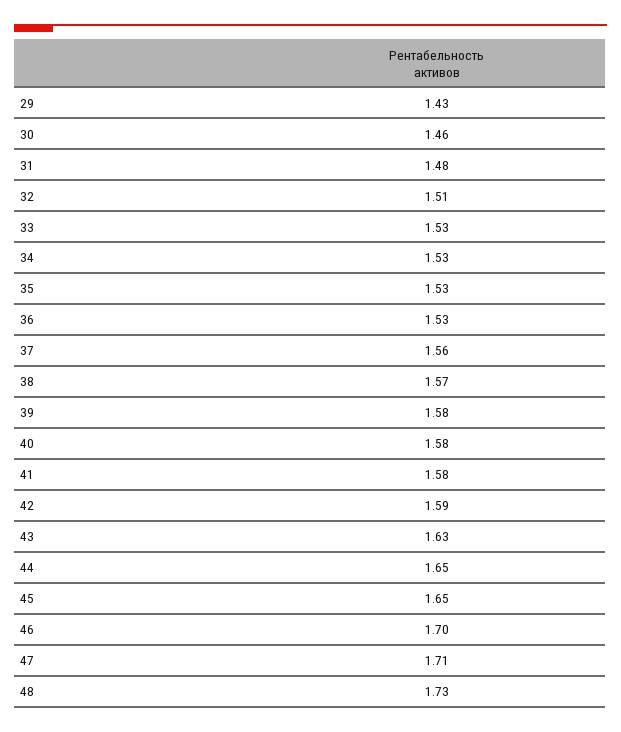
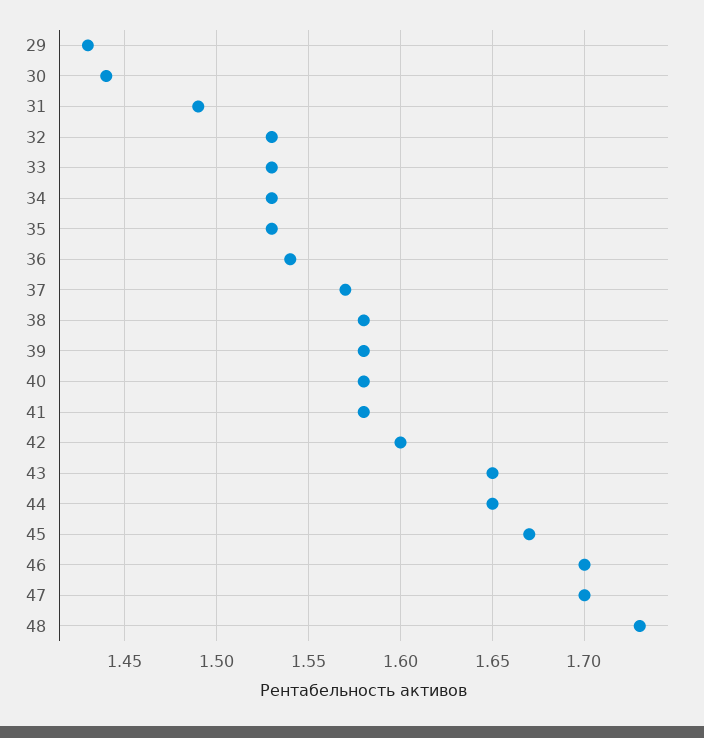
30: 1.46 -> 1.44
31: 1.48 -> 1.49
32: 1.51 -> 1.53
36: 1.53 -> 1.54
37: 1.56 -> 1.57
38: 1.57 -> 1.58
42: 1.59 -> 1.6
43: 1.63 -> 1.65
45: 1.65 -> 1.67
47: 1.71 -> 1.7

